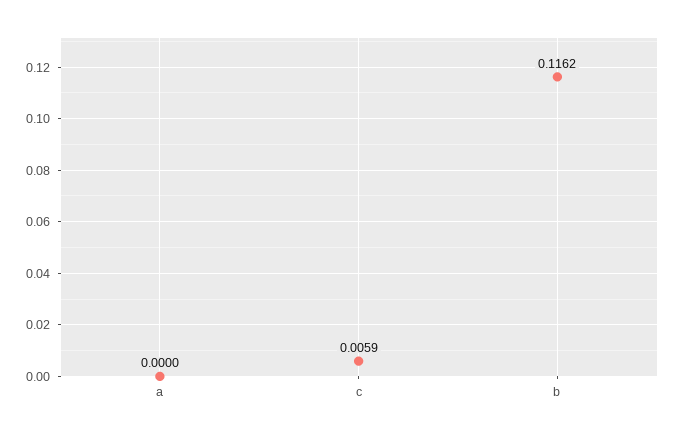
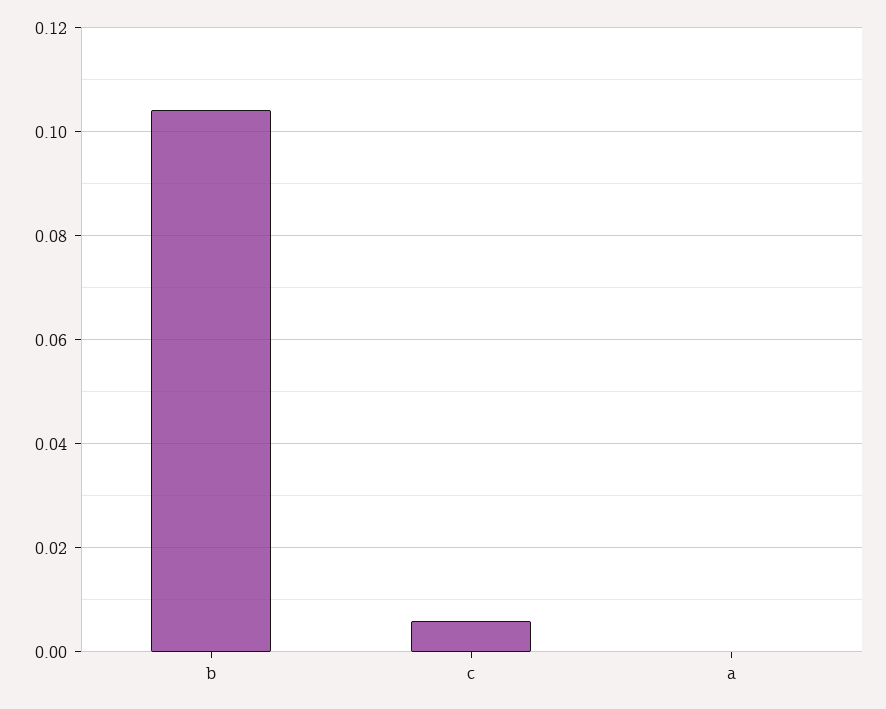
b: 0.1162 -> 0.104

